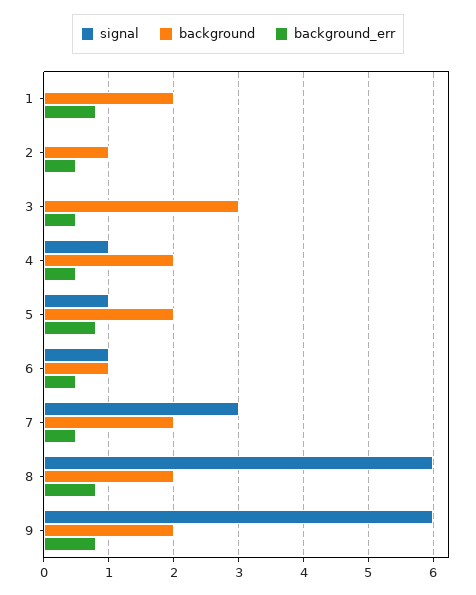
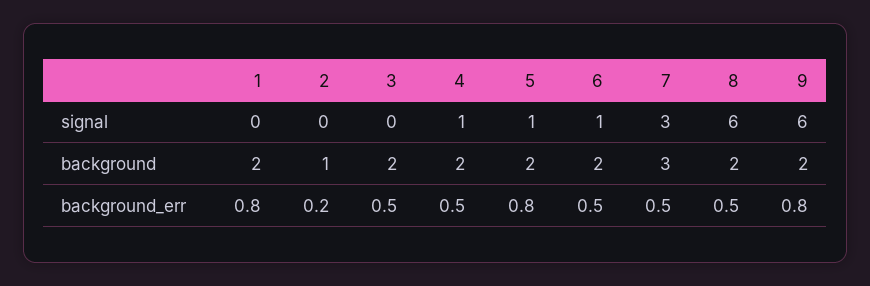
background_err, 2: 0.5 -> 0.2
background, 3: 3 -> 2
background, 6: 1 -> 2
background, 7: 2 -> 3
background_err, 8: 0.8 -> 0.5

